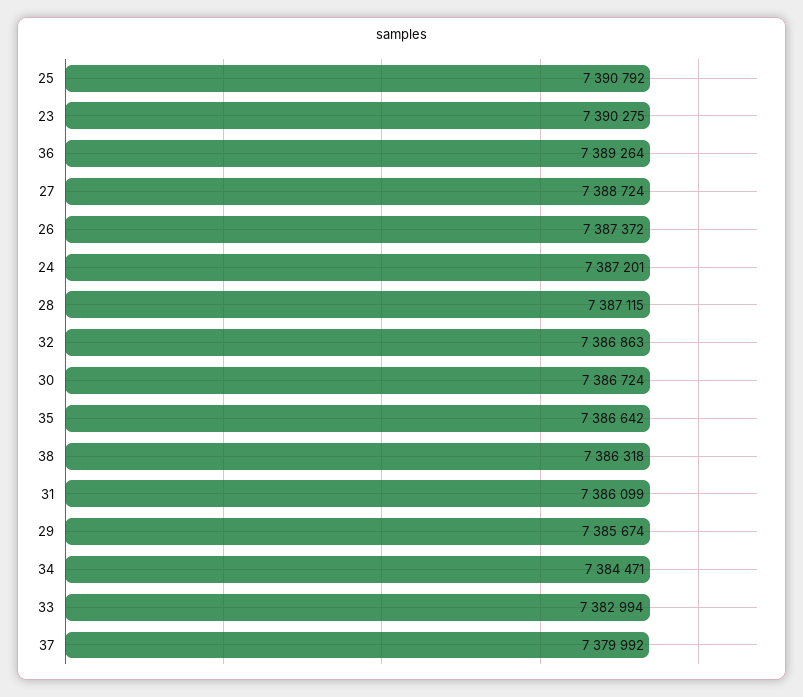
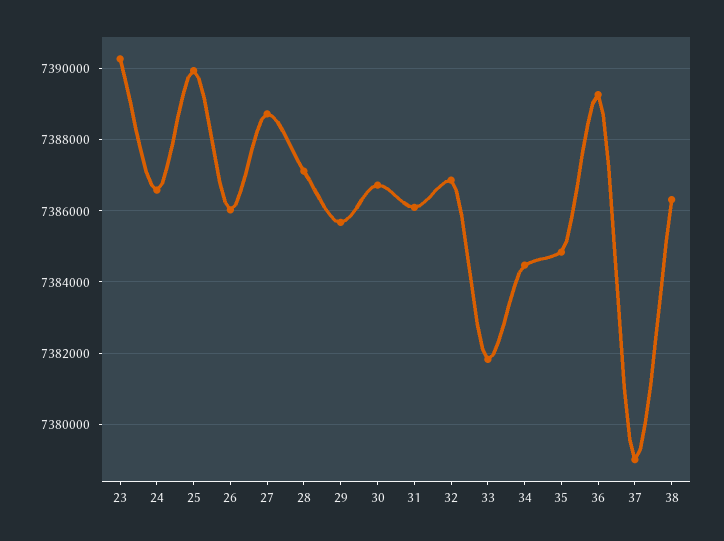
25: 7390792 -> 7390000
26: 7387372 -> 7386000
24: 7387201 -> 7386600
35: 7386642 -> 7384800
33: 7382994 -> 7381800
37: 7379992 -> 7379000

